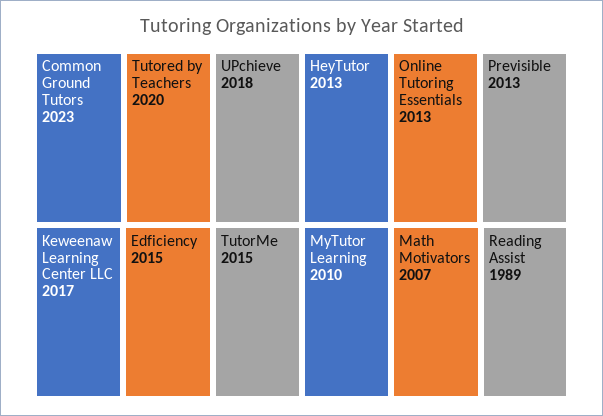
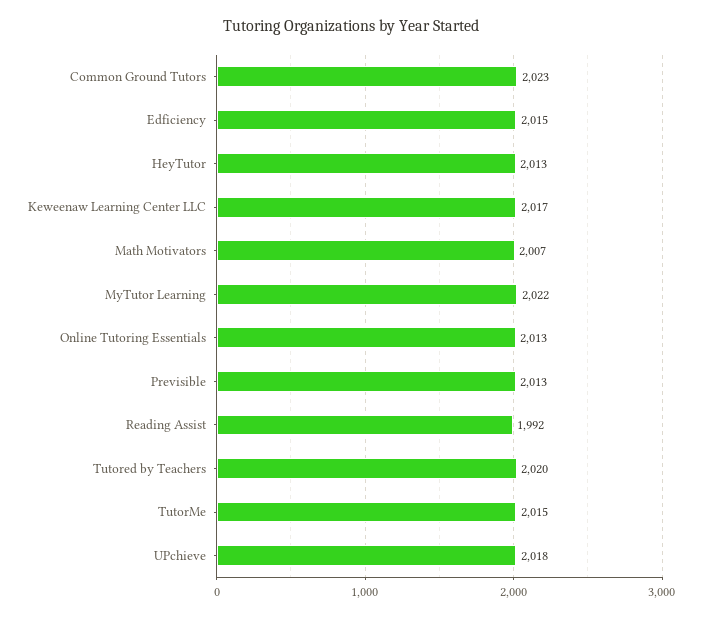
MyTutor Learning: 2010 -> 2022
Reading Assist: 1989 -> 1992

